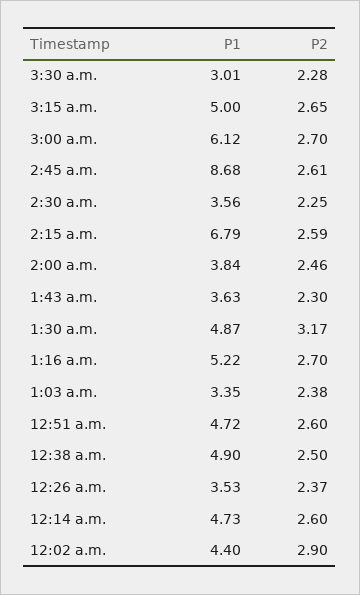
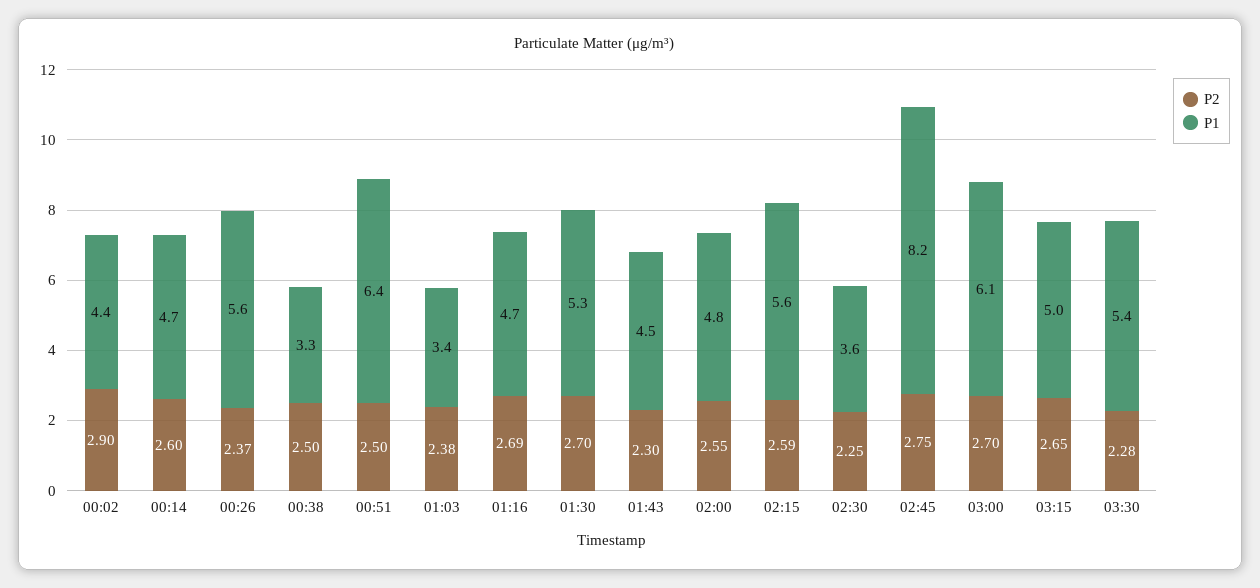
P1, 3:30 a.m.: 3.01 -> 5.4
P1, 2:45 a.m.: 8.68 -> 8.2
P2, 2:45 a.m.: 2.61 -> 2.75
P1, 2:15 a.m.: 6.79 -> 5.6
P1, 2:00 a.m.: 3.84 -> 4.8
P2, 2:00 a.m.: 2.46 -> 2.55
P1, 1:43 a.m.: 3.63 -> 4.5
P1, 1:30 a.m.: 4.87 -> 5.3
P2, 1:30 a.m.: 3.17 -> 2.7
P1, 1:16 a.m.: 5.22 -> 4.7
P2, 1:16 a.m.: 2.7 -> 2.69
P1, 12:51 a.m.: 4.72 -> 6.4
P2, 12:51 a.m.: 2.6 -> 2.5
P1, 12:38 a.m.: 4.9 -> 3.3
P1, 12:26 a.m.: 3.53 -> 5.6

